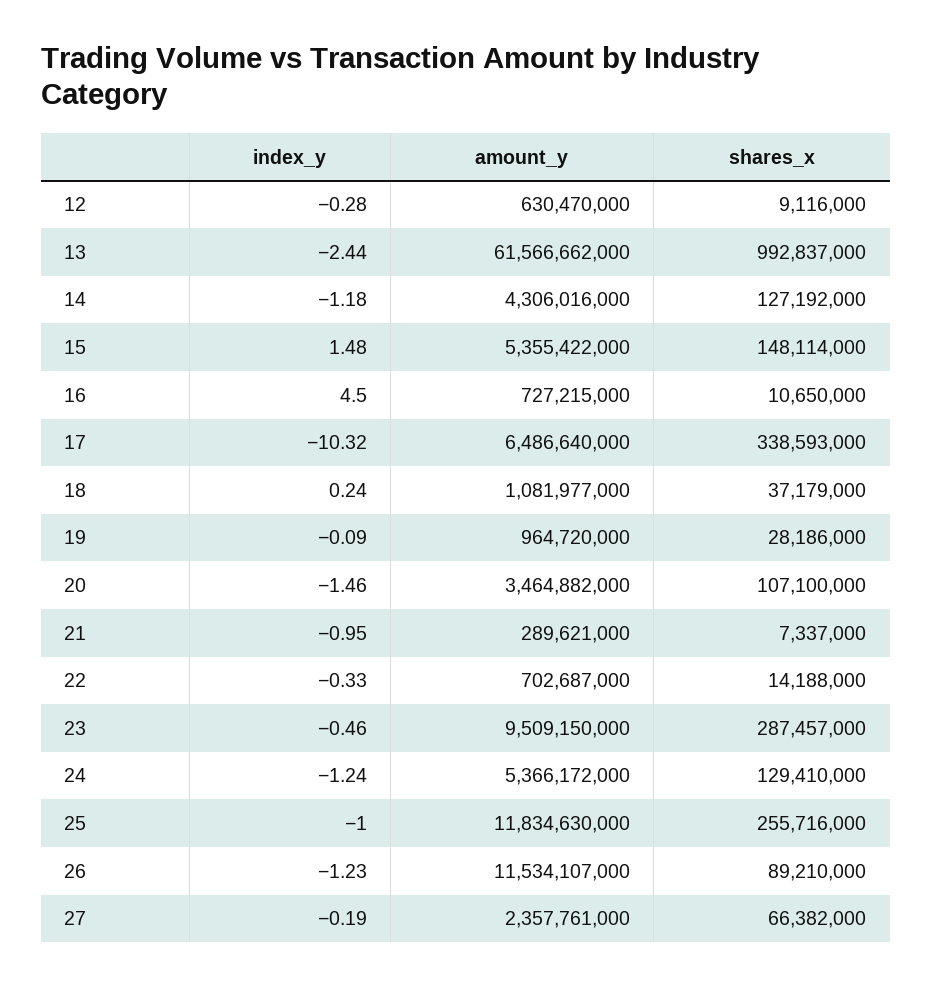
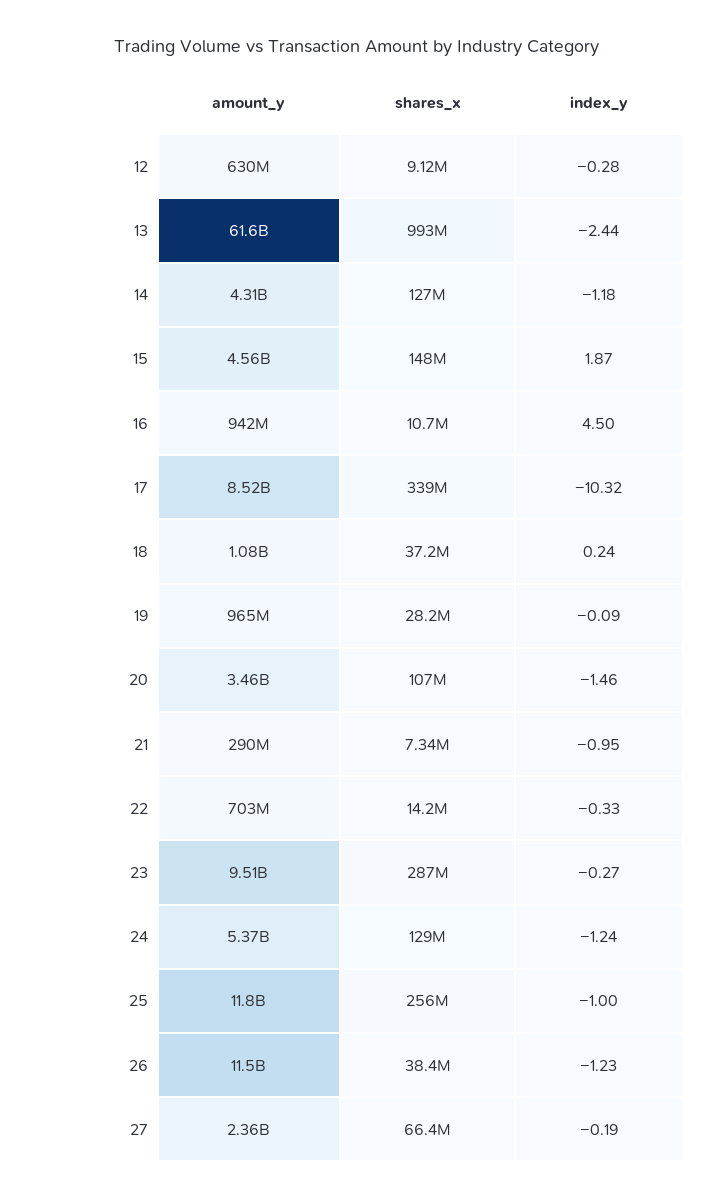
index_y, 15: 1.48 -> 1.87
amount_y, 15: 5355422000 -> 4560000000
amount_y, 16: 727215000 -> 942000000
amount_y, 17: 6486640000 -> 8520000000
index_y, 23: -0.46 -> -0.27
shares_x, 26: 89210000 -> 38400000

